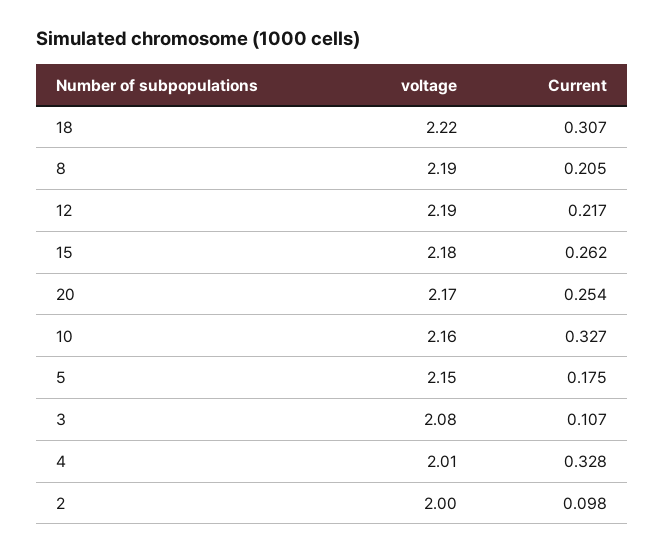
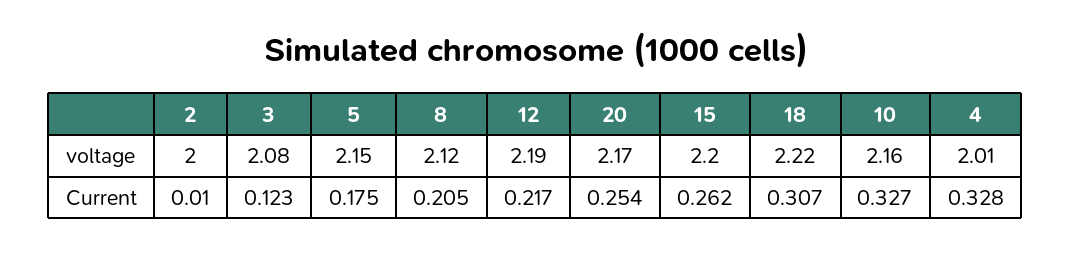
voltage, 8: 2.19 -> 2.12
voltage, 15: 2.18 -> 2.2
Current, 3: 0.107 -> 0.123
Current, 2: 0.098 -> 0.01

